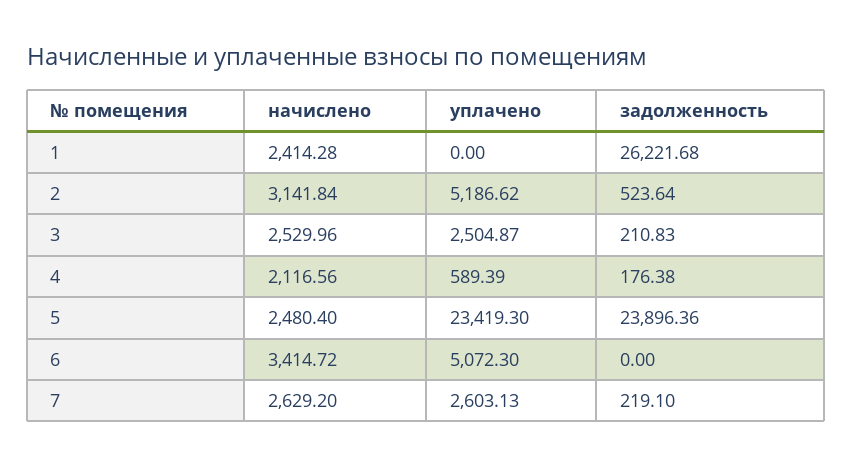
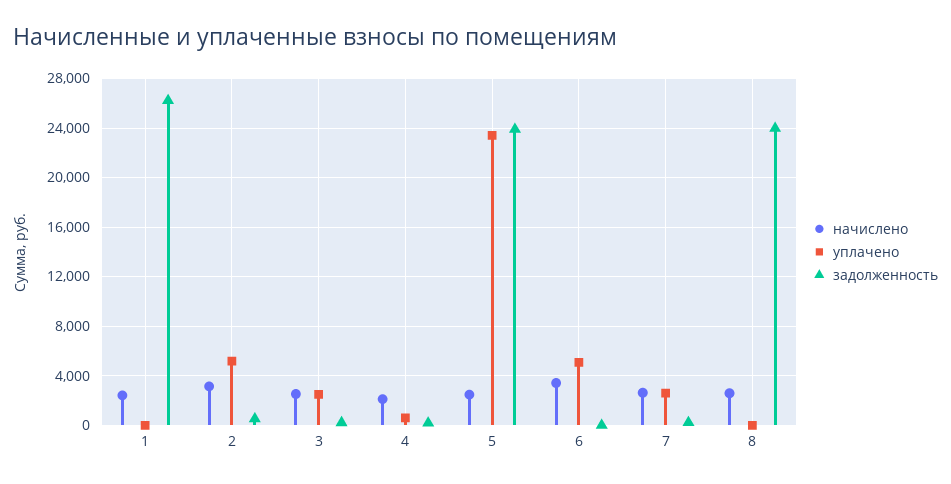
начислено, 8: none -> 2500
уплачено, 8: none -> 0
задолженность, 8: none -> 24000

